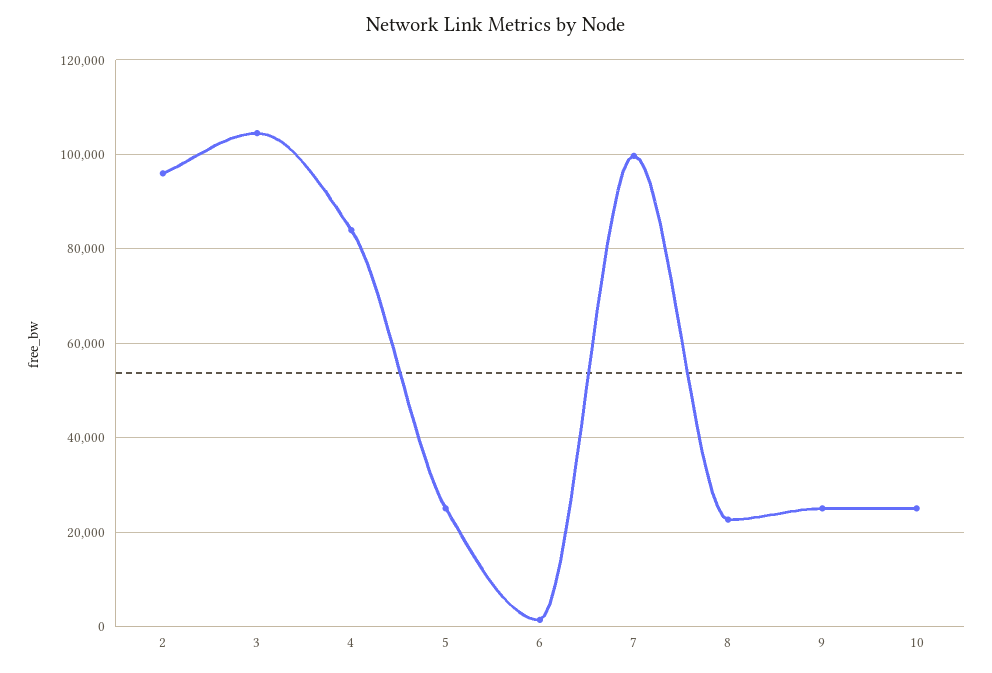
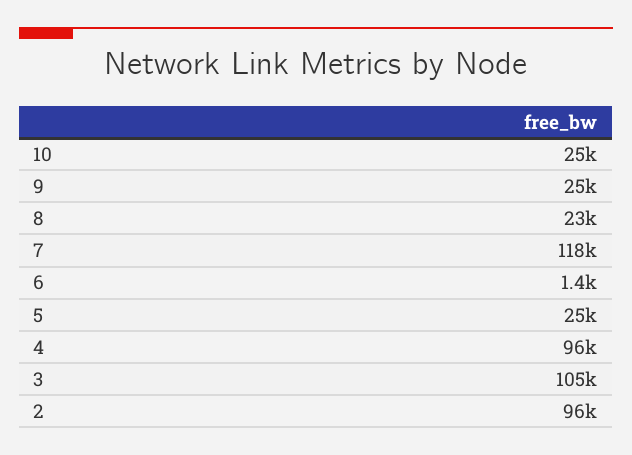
4: 84000 -> 96000
7: 100000 -> 118000

